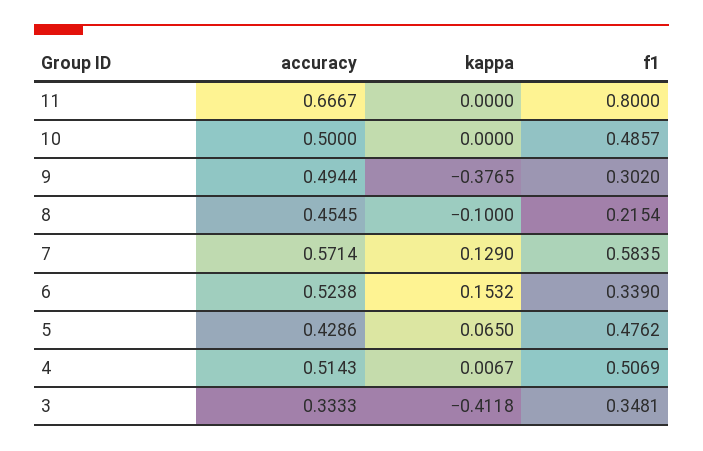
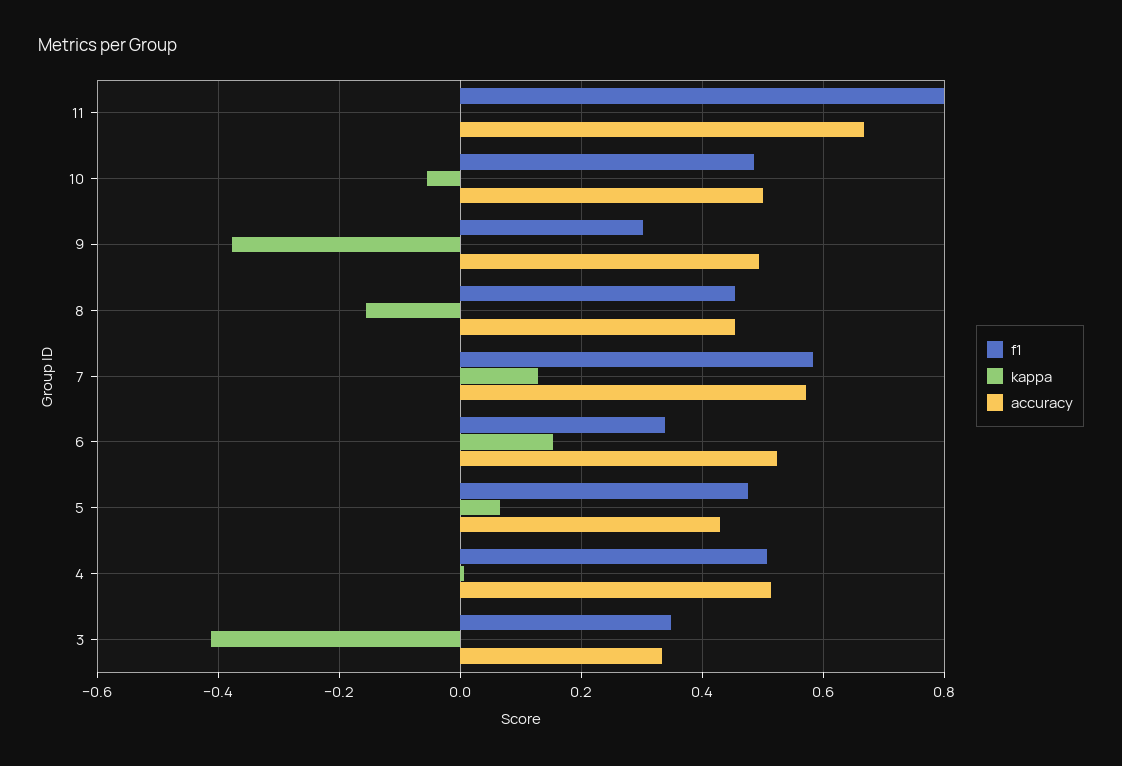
kappa, 10: 0 -> -0.06
kappa, 8: -0.1 -> -0.16
f1, 8: 0.2154 -> 0.46

